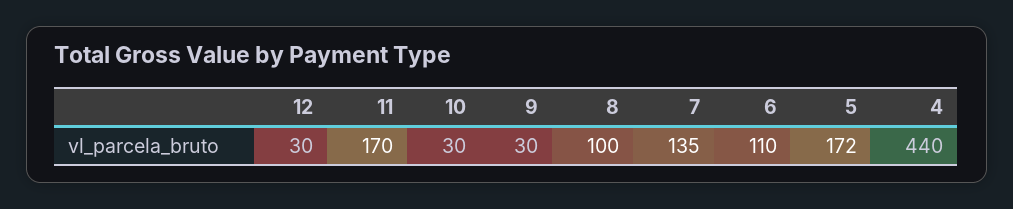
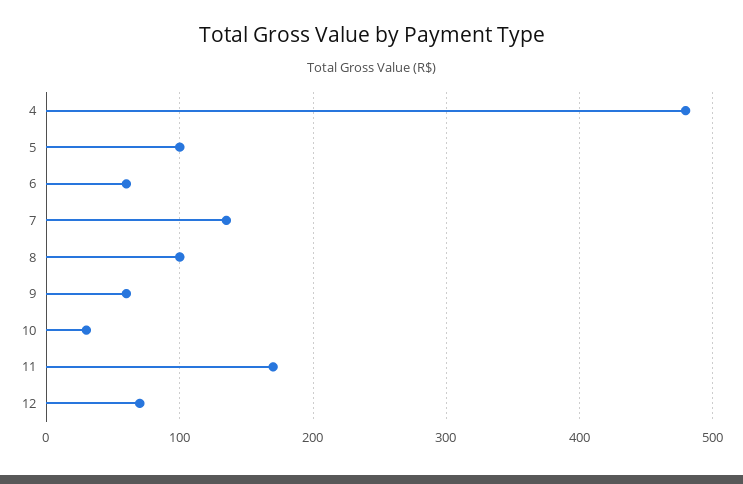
12: 30 -> 70
9: 30 -> 60
6: 110 -> 60
5: 172 -> 100
4: 440 -> 480

